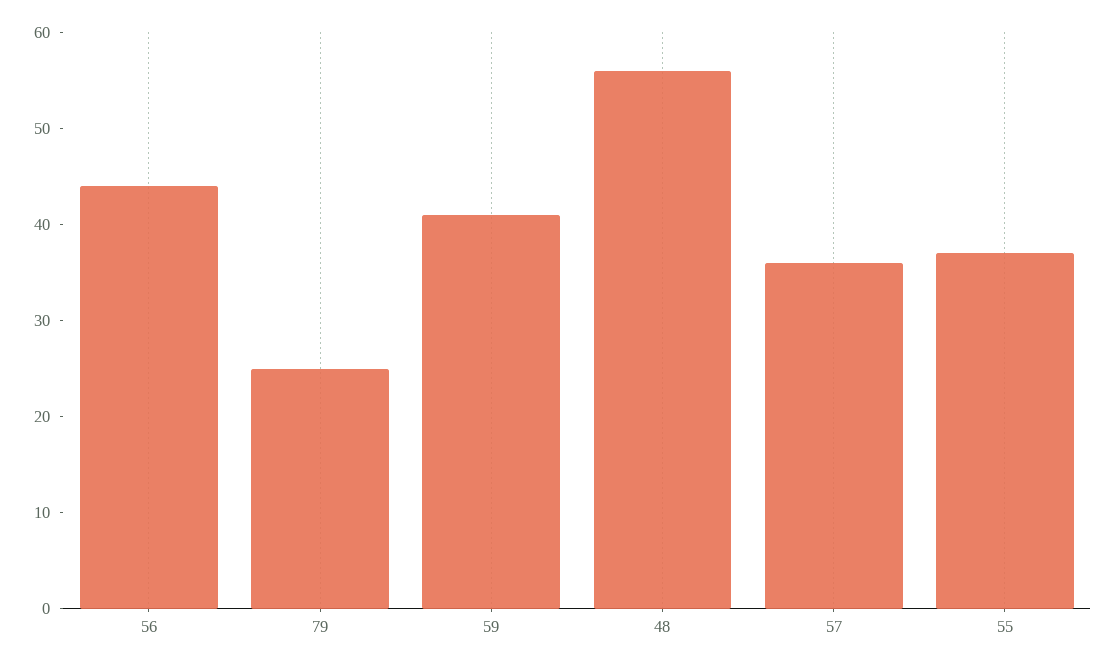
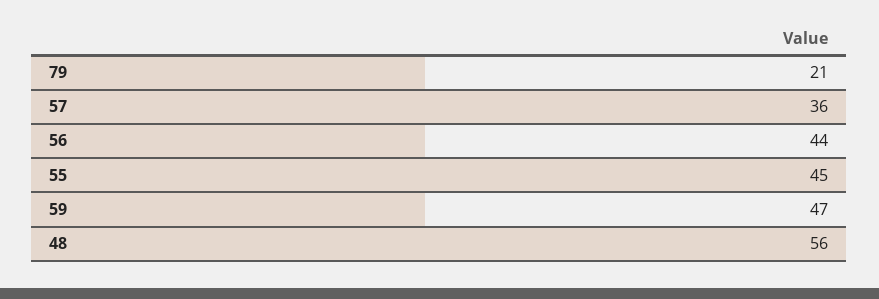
79: 25 -> 21
59: 41 -> 47
55: 37 -> 45

